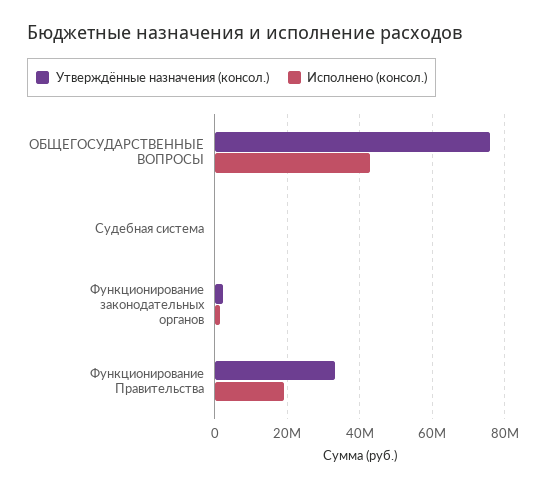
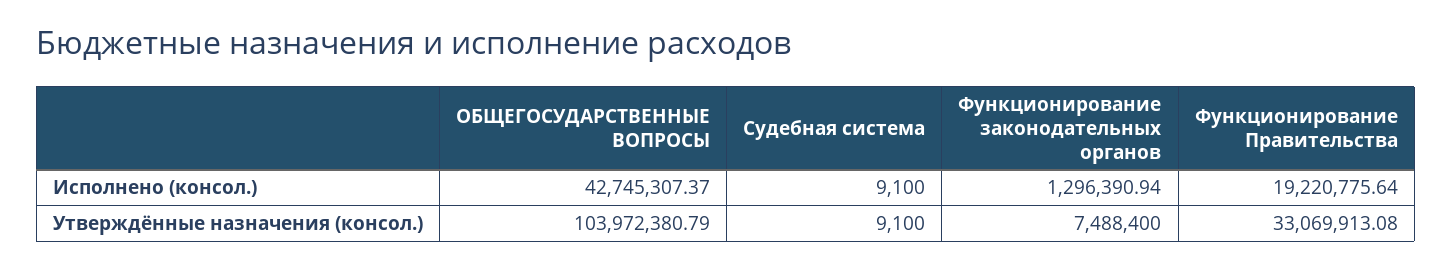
Утверждённые назначения (консол.), ОБЩЕГОСУДАРСТВЕННЫЕ ВОПРОСЫ: 76000000 -> 103972380.79
Утверждённые назначения (консол.), Функционирование законодательных органов: 2000000 -> 7488400

